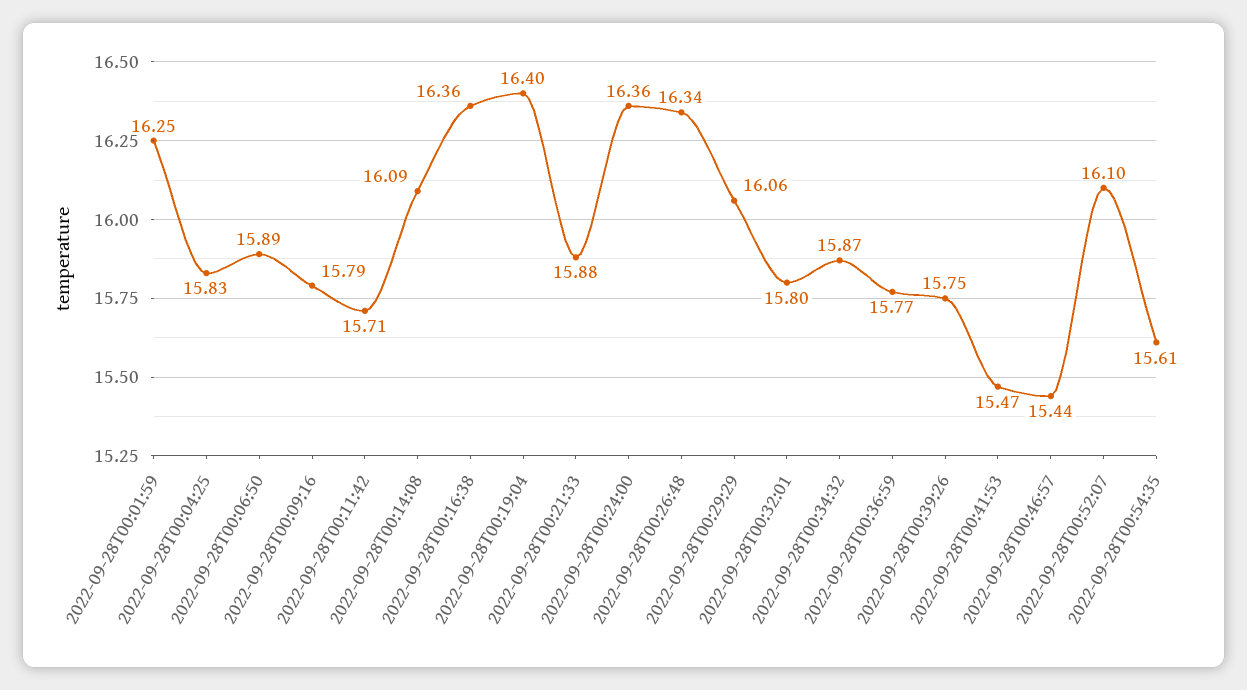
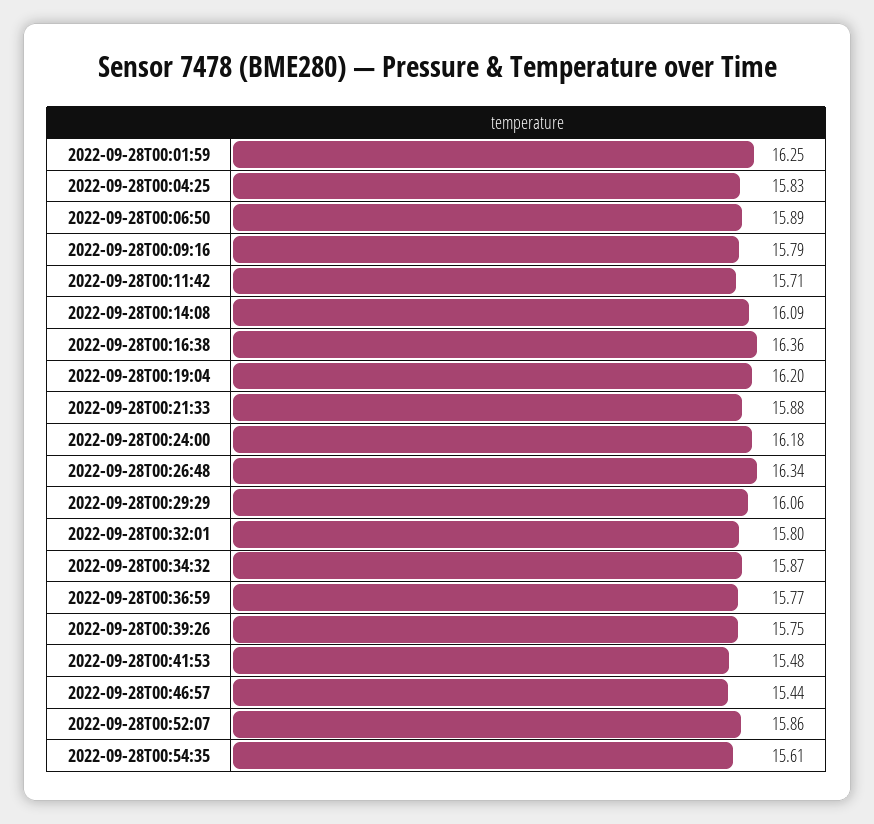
2022-09-28T00:19:04: 16.4 -> 16.2
2022-09-28T00:24:00: 16.36 -> 16.18
2022-09-28T00:41:53: 15.47 -> 15.48
2022-09-28T00:52:07: 16.1 -> 15.86

